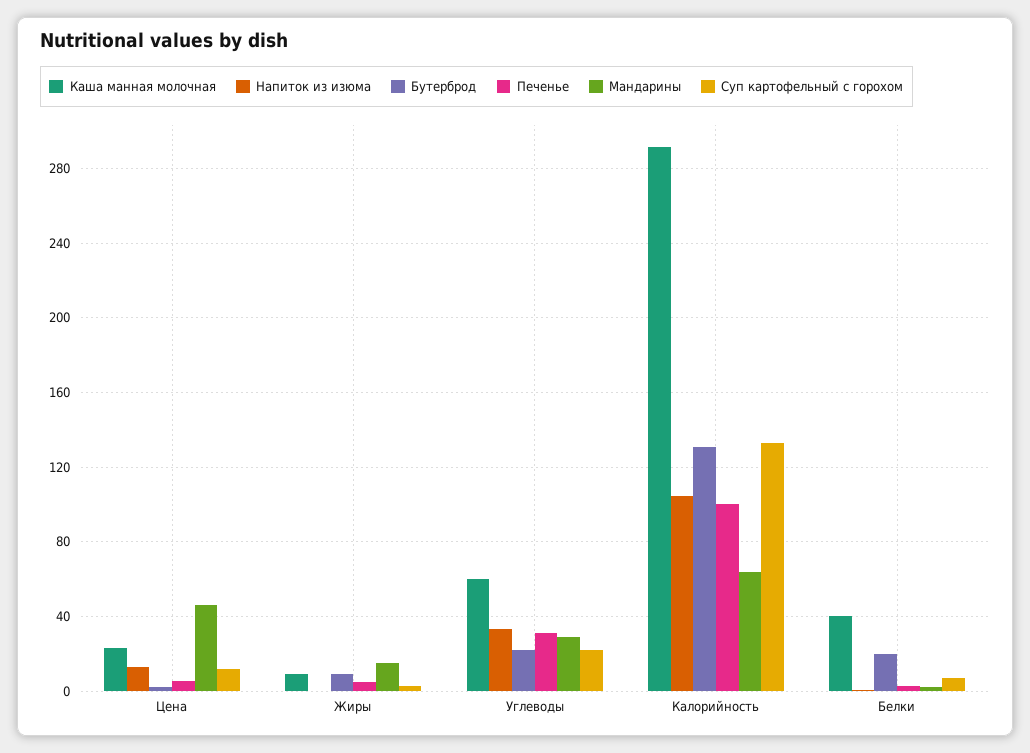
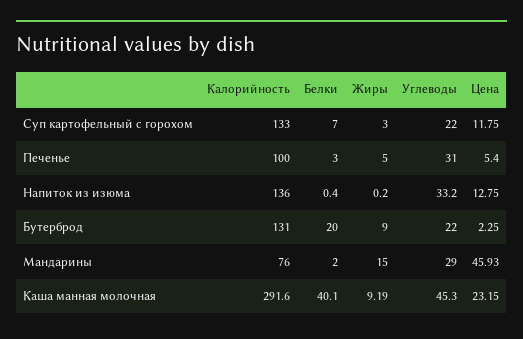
Каша манная молочная, Углеводы: 60 -> 45.3
Напиток из изюма, Калорийность: 105 -> 136
Мандарины, Калорийность: 65 -> 76

